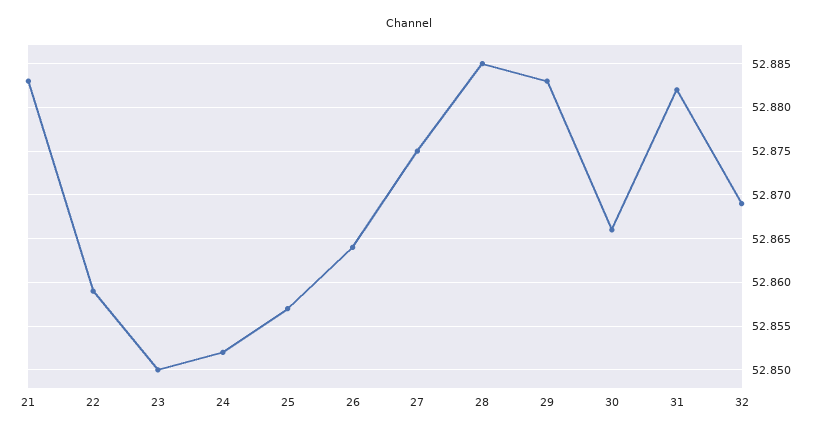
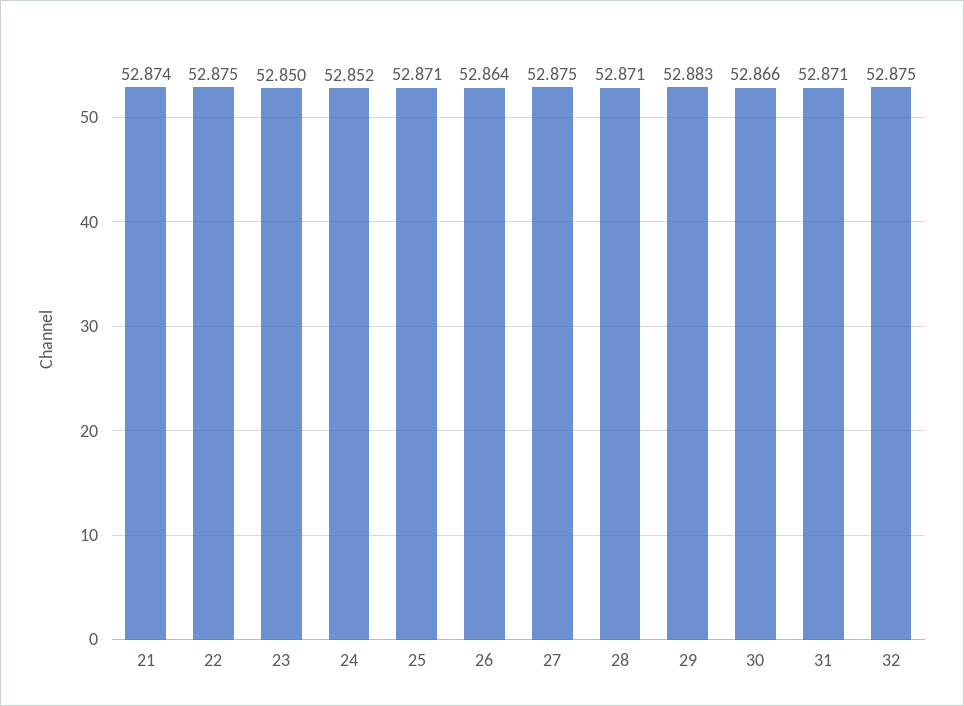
21: 52.883 -> 52.874
22: 52.859 -> 52.875
25: 52.857 -> 52.871
28: 52.885 -> 52.871
31: 52.882 -> 52.871
32: 52.869 -> 52.875

